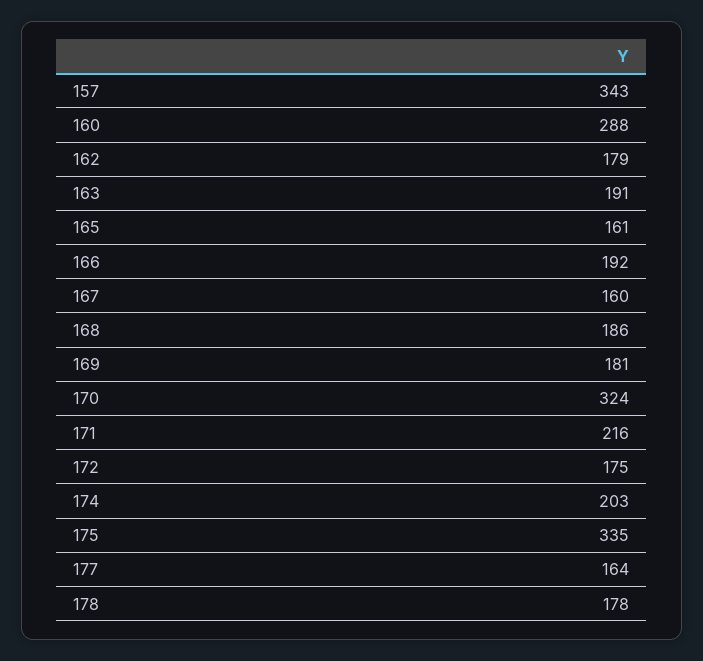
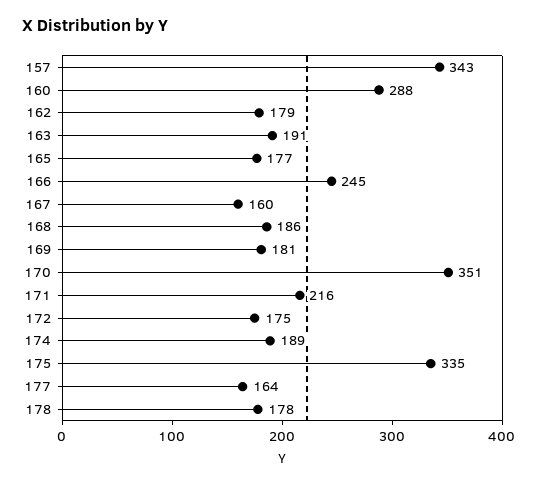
165: 161 -> 177
166: 192 -> 245
170: 324 -> 351
174: 203 -> 189

